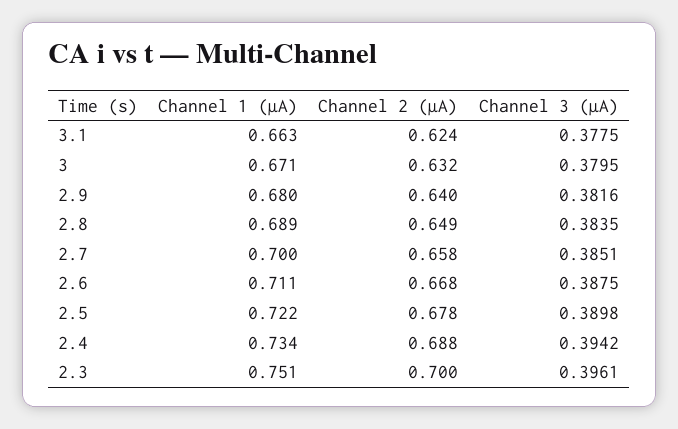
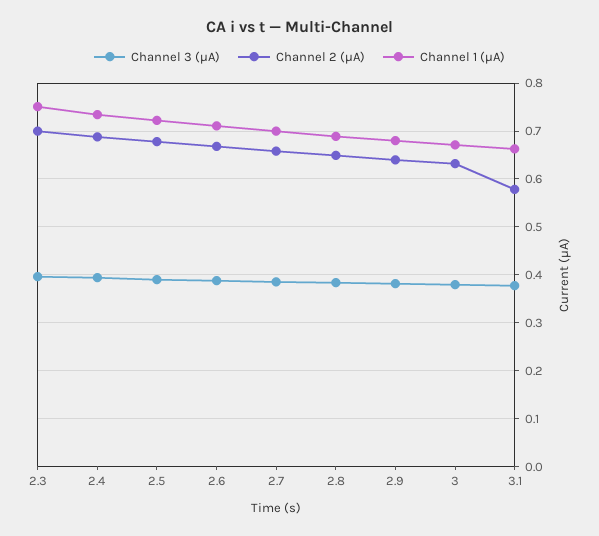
Channel 2 (µA), 3.1: 0.624 -> 0.58

